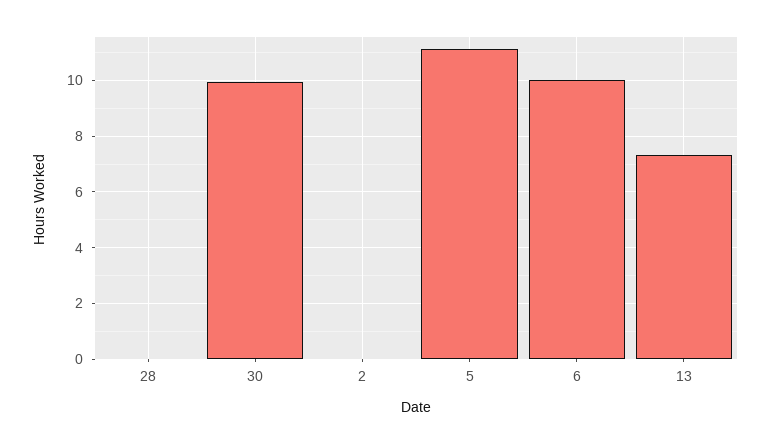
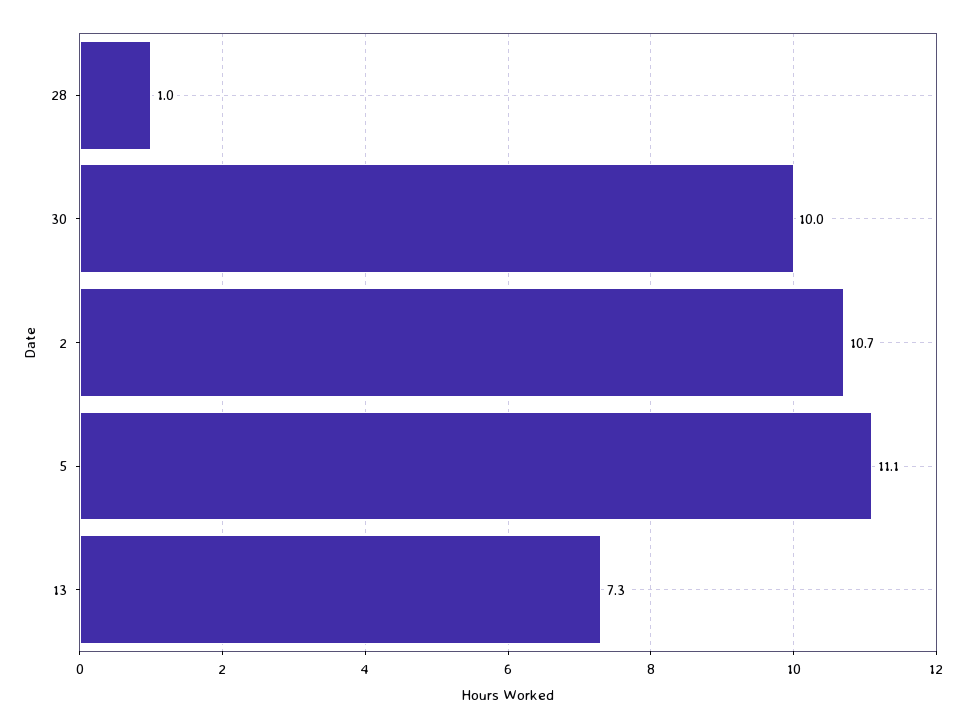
28: 0 -> 1
2: 0 -> 10.7
6: 10 -> none

